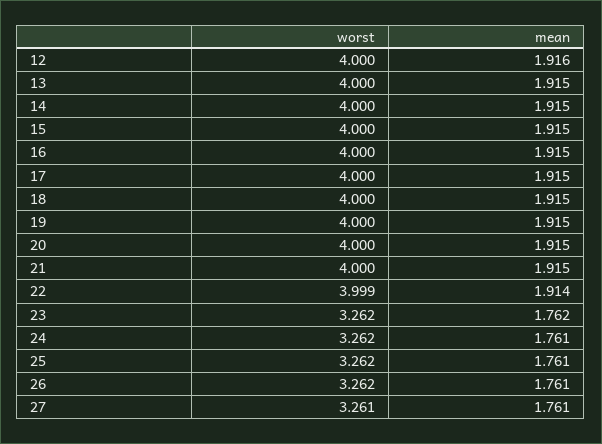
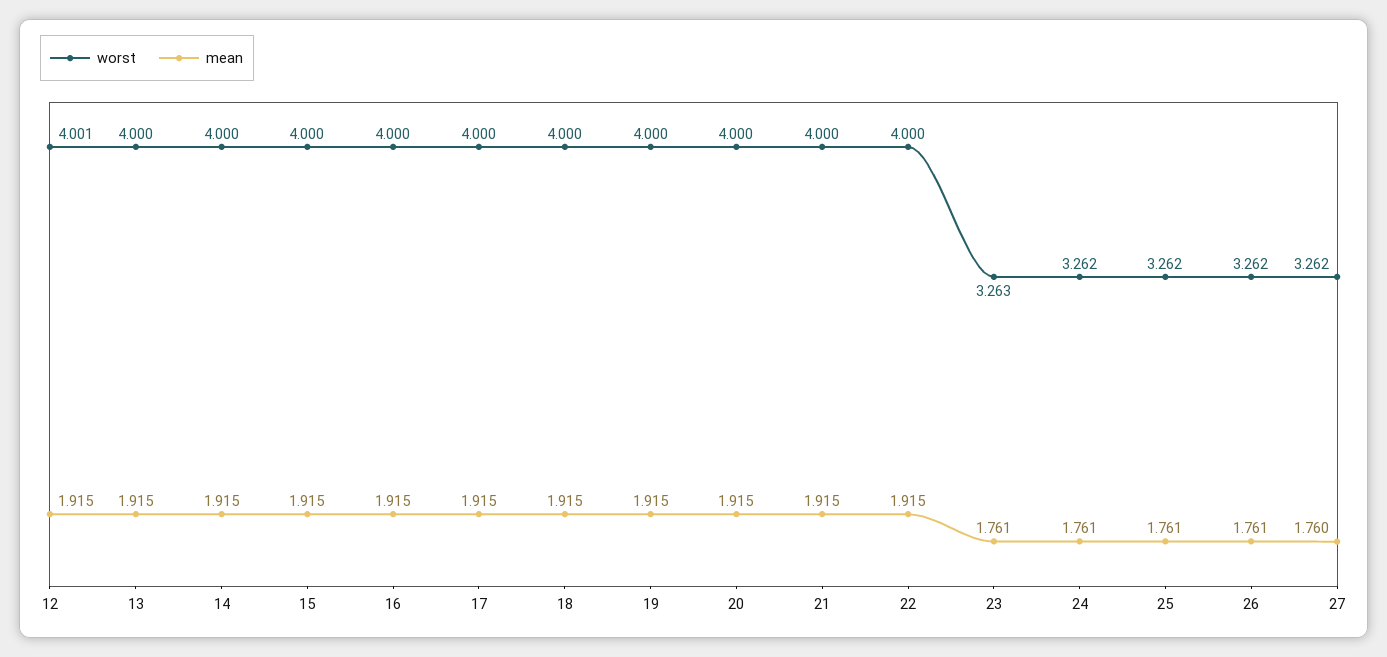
worst, 12: 4 -> 4.001
mean, 12: 1.916 -> 1.915
worst, 22: 3.999 -> 4
mean, 22: 1.914 -> 1.915
worst, 23: 3.262 -> 3.263
mean, 23: 1.762 -> 1.761
worst, 27: 3.261 -> 3.262
mean, 27: 1.761 -> 1.76

